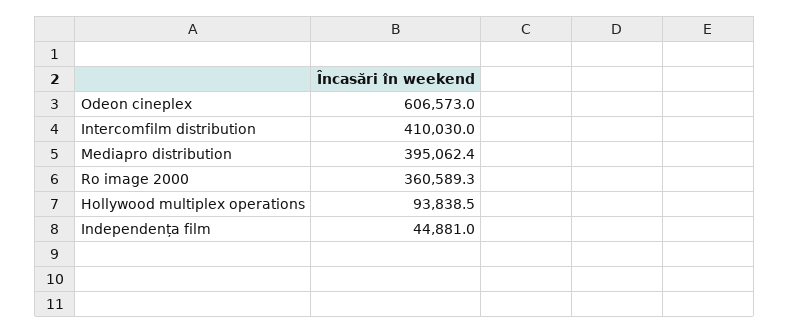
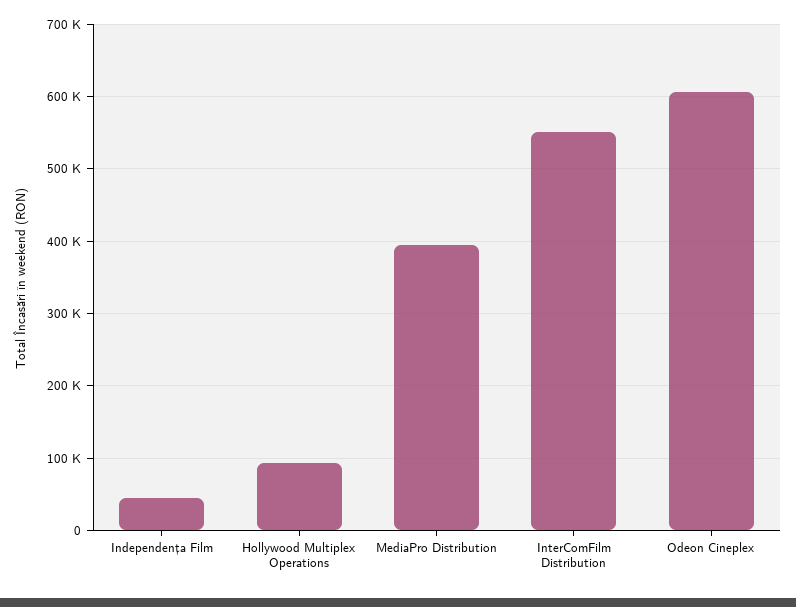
Intercomfilm distribution: 410030 -> 550000
Ro image 2000: 360589.3 -> none

